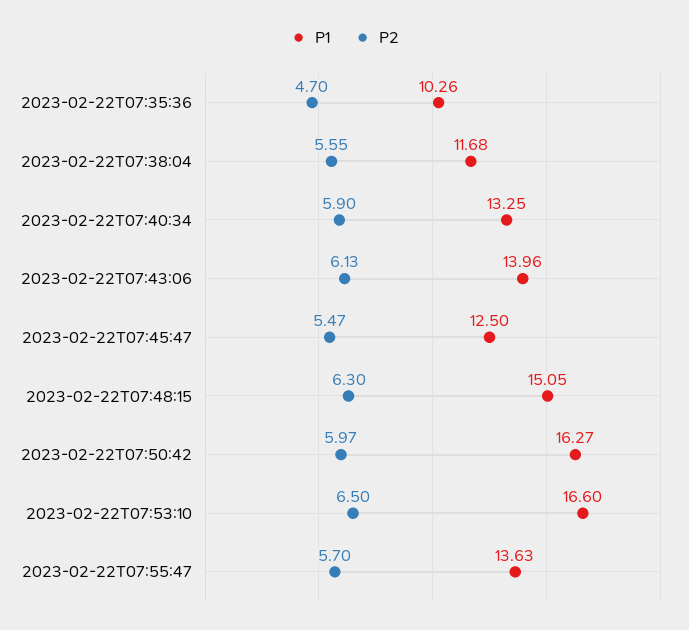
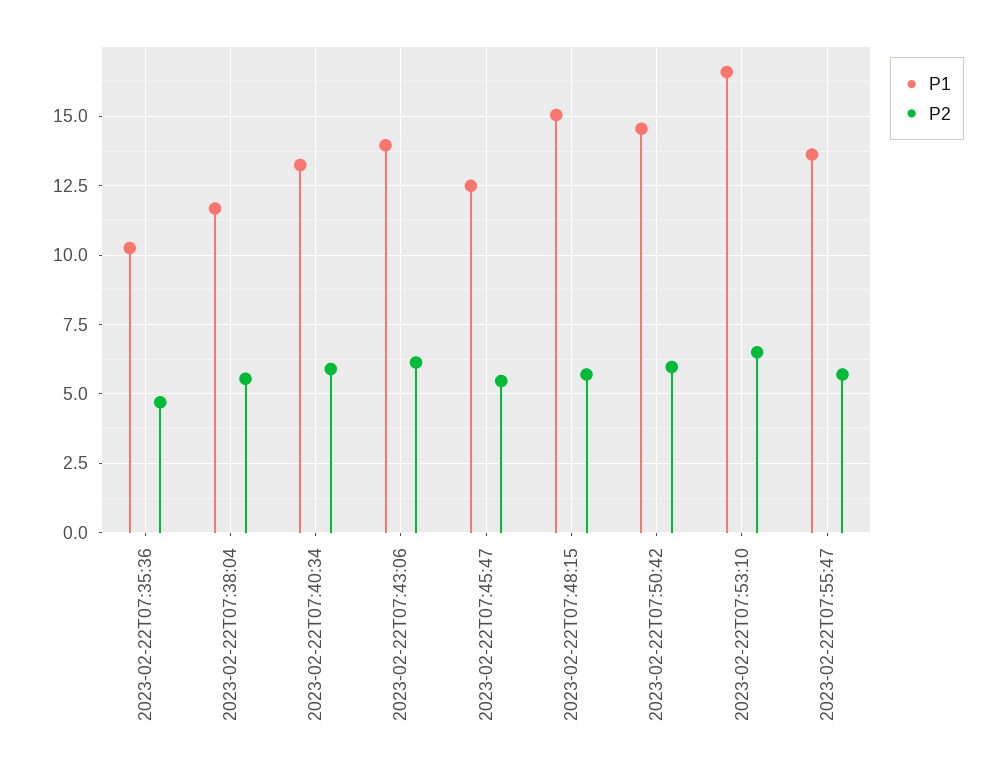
P2, 2023-02-22T07:48:15: 6.3 -> 5.75
P1, 2023-02-22T07:50:42: 16.27 -> 14.5

